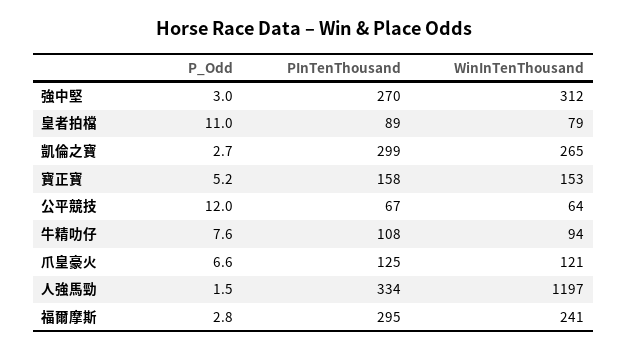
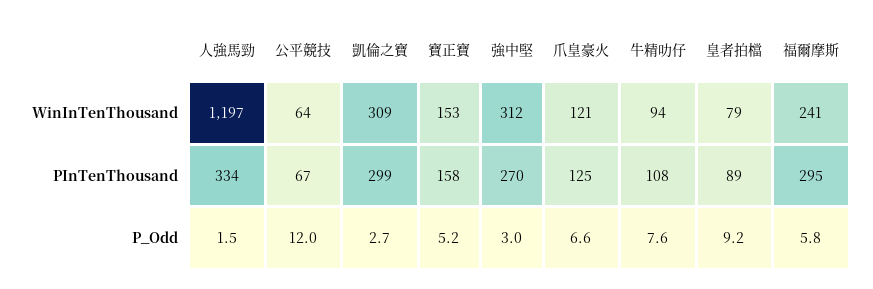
P_Odd, 皇者拍檔: 11 -> 9.2
WinInTenThousand, 凱倫之寶: 265 -> 309
P_Odd, 福爾摩斯: 2.8 -> 5.8

